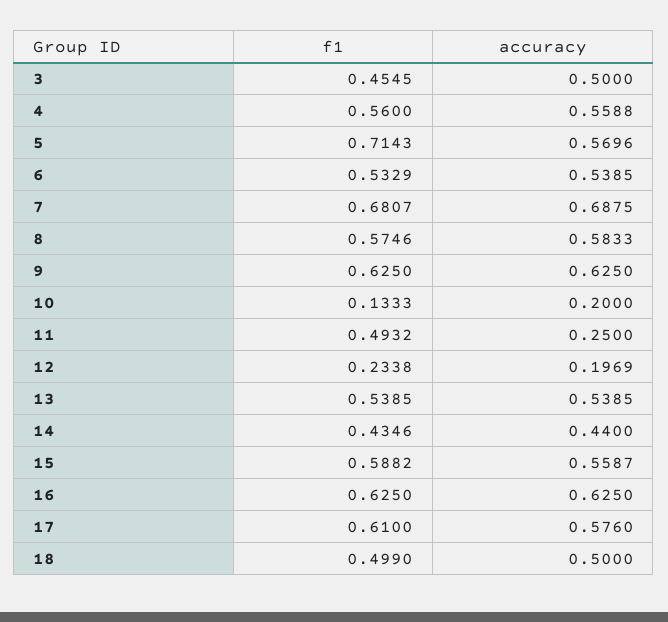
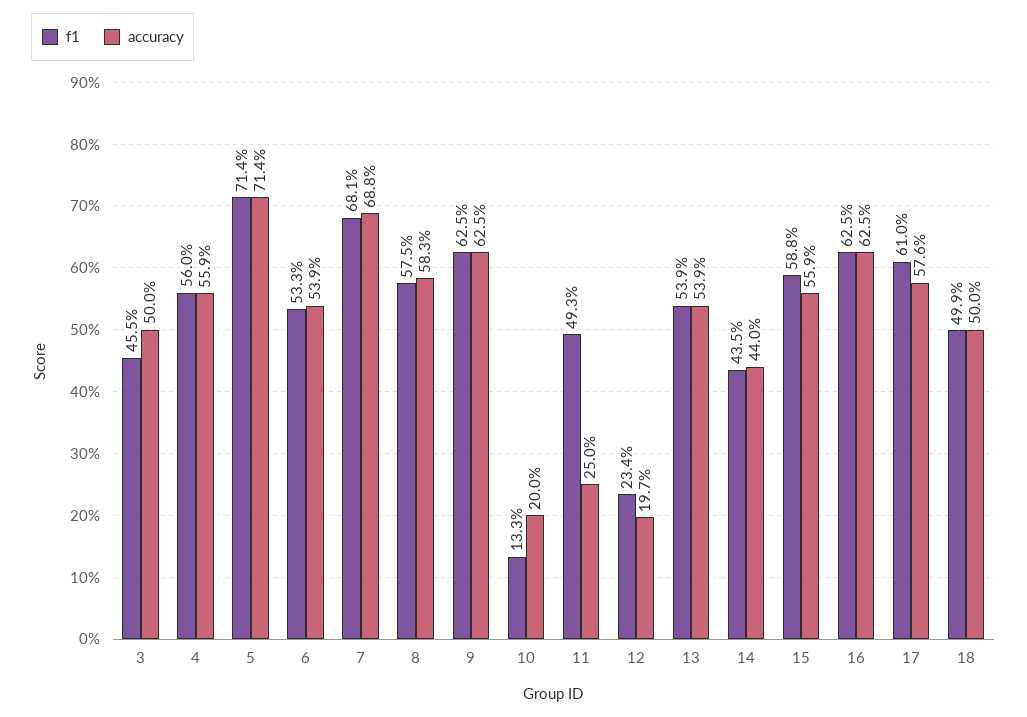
accuracy, 5: 0.5696 -> 0.714

